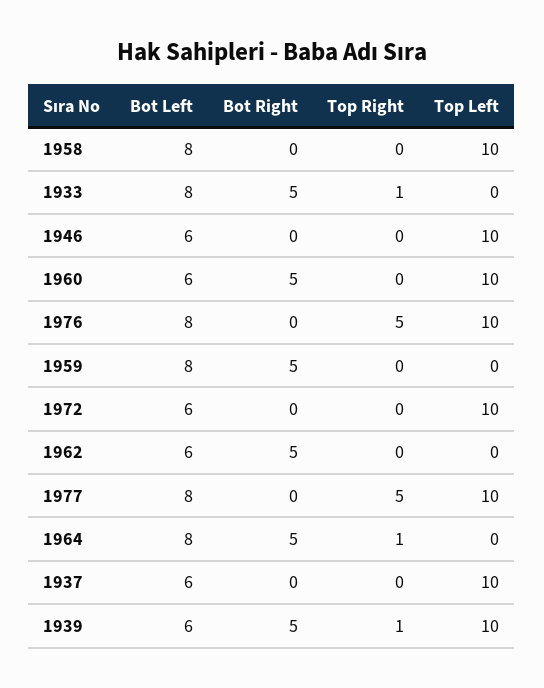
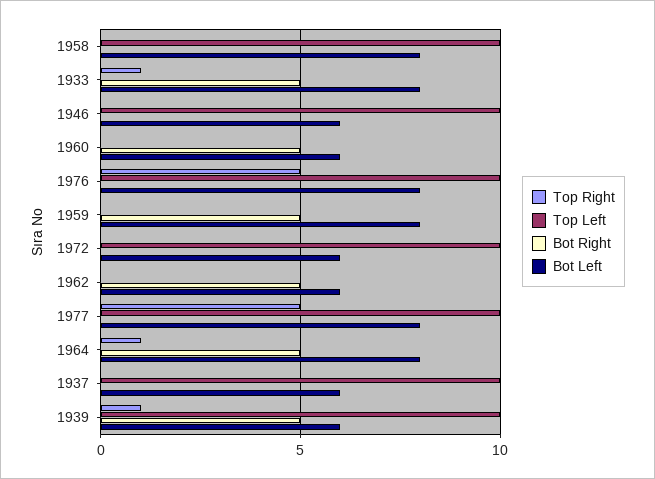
Top Left, 1960: 10 -> 0

